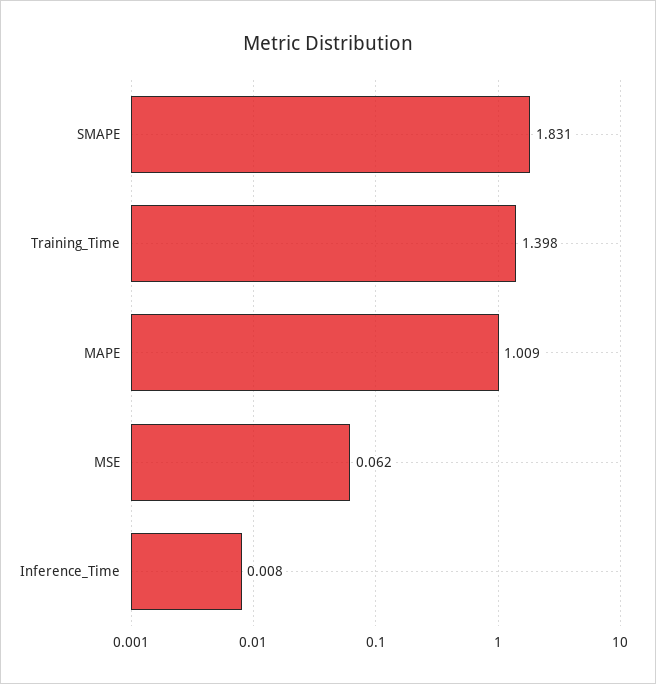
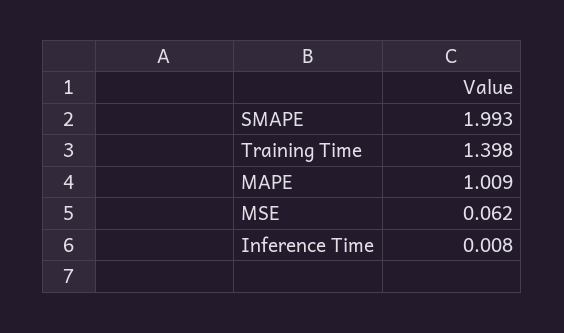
SMAPE: 1.831 -> 1.993

